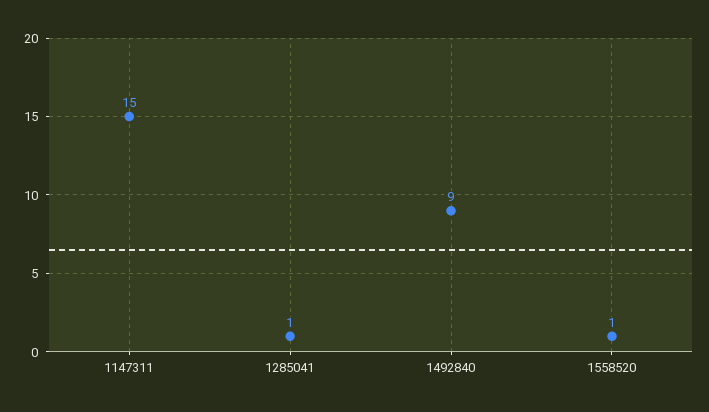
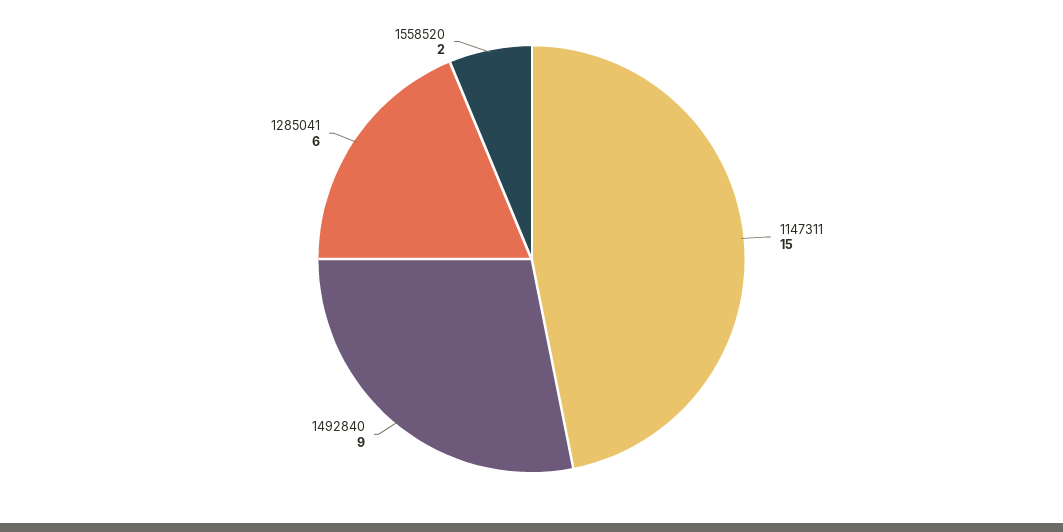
1285041: 1 -> 6
1558520: 1 -> 2

